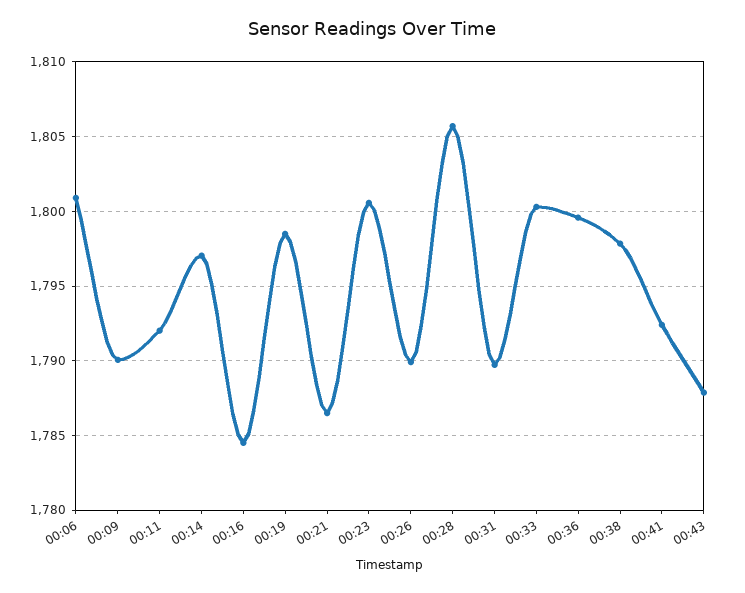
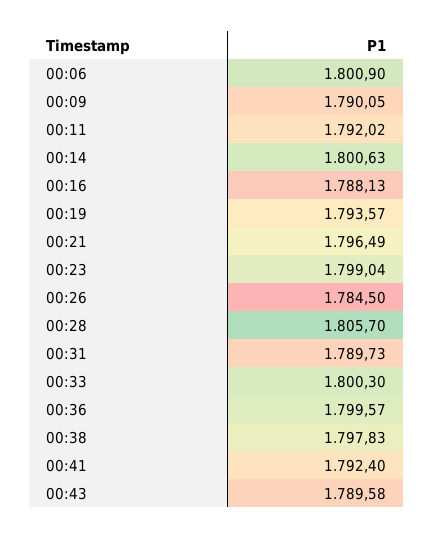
00:14: 1797 -> 1800.63
00:16: 1784.5 -> 1788.13
00:19: 1798.5 -> 1793.57
00:21: 1786.5 -> 1796.49
00:23: 1800.5 -> 1799.04
00:26: 1790 -> 1784.5
00:43: 1788 -> 1789.58

